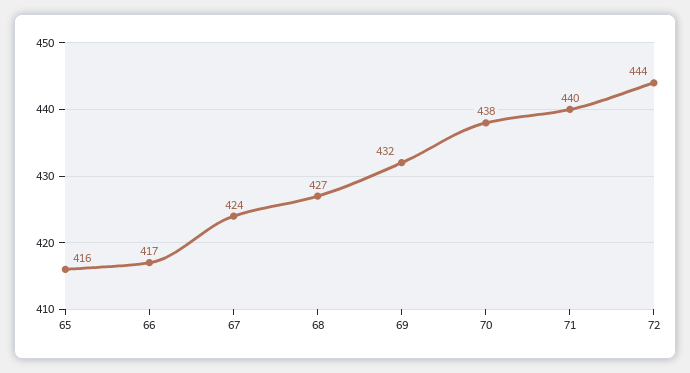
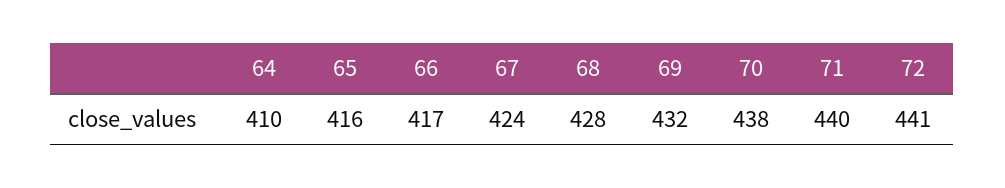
68: 427 -> 428
72: 444 -> 441
64: none -> 410

